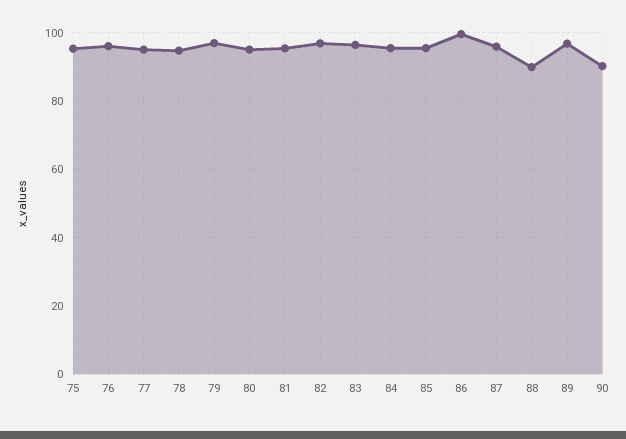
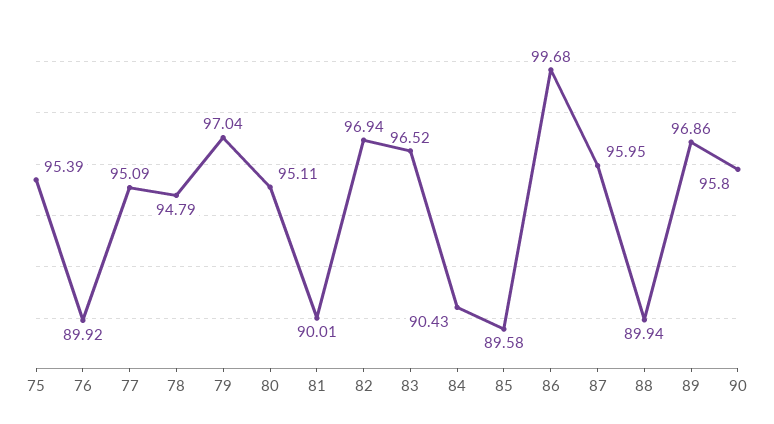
76: 96 -> 89.92
81: 96 -> 90.01
84: 96 -> 90.43
85: 96 -> 89.58
90: 90 -> 95.8

